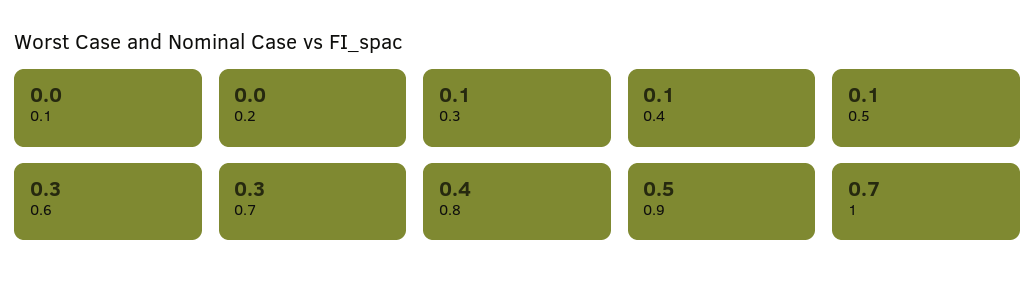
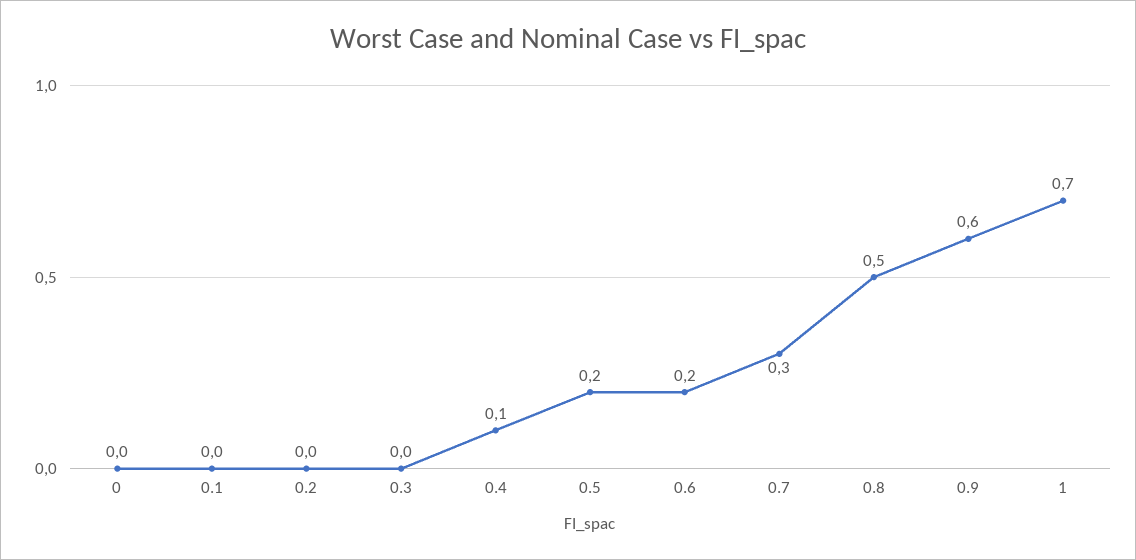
0.3: 0.1 -> 0
0.5: 0.1 -> 0.2
0.6: 0.3 -> 0.2
0.8: 0.4 -> 0.5
0.9: 0.5 -> 0.6
0: none -> 0

